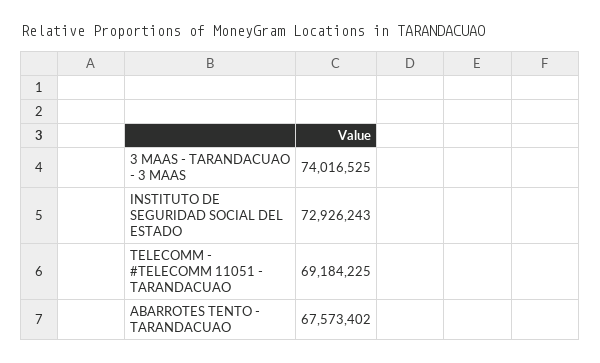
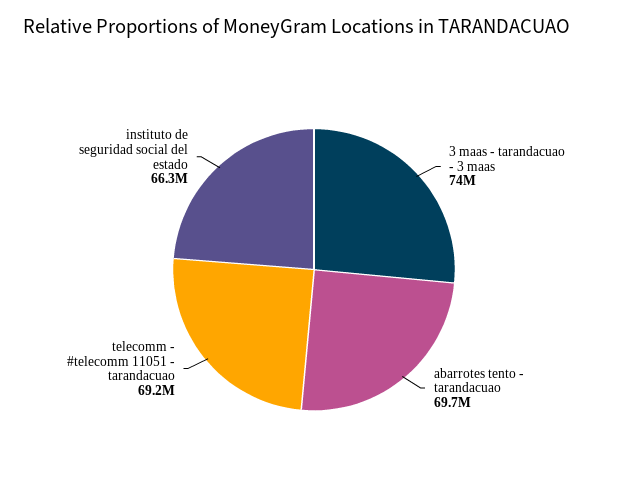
INSTITUTO DE SEGURIDAD SOCIAL DEL ESTADO: 72926243 -> 66300000
ABARROTES TENTO - TARANDACUAO: 67573402 -> 69700000

